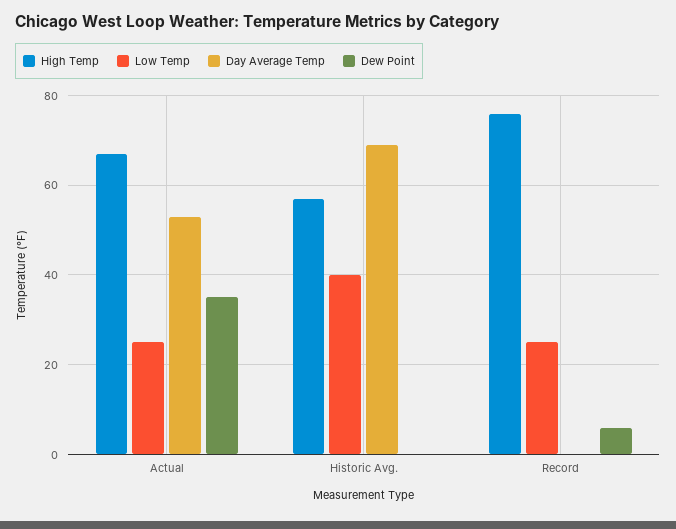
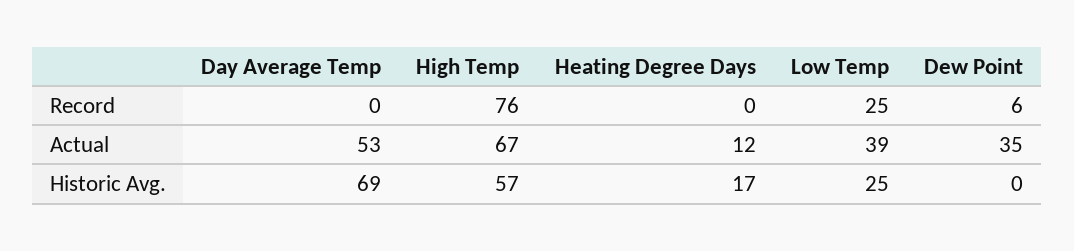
Low Temp, Actual: 25 -> 39
Low Temp, Historic Avg.: 40 -> 25
Heating Degree Days, Record: none -> 0
Heating Degree Days, Actual: none -> 12
Heating Degree Days, Historic Avg.: none -> 17

